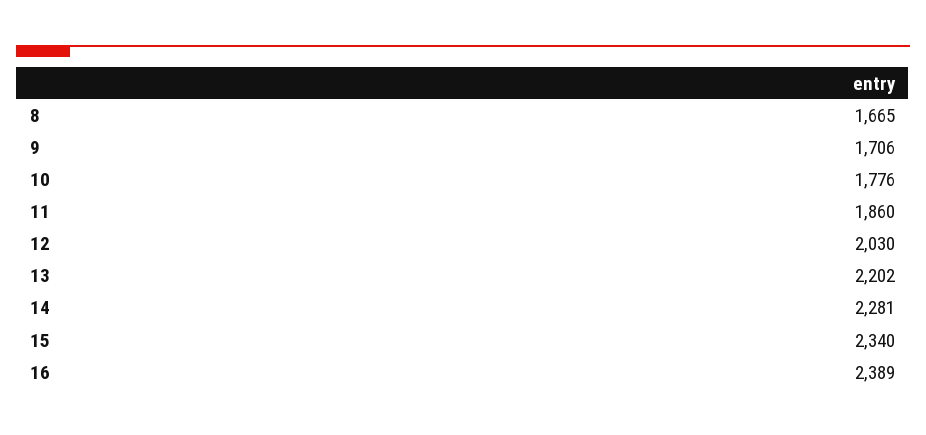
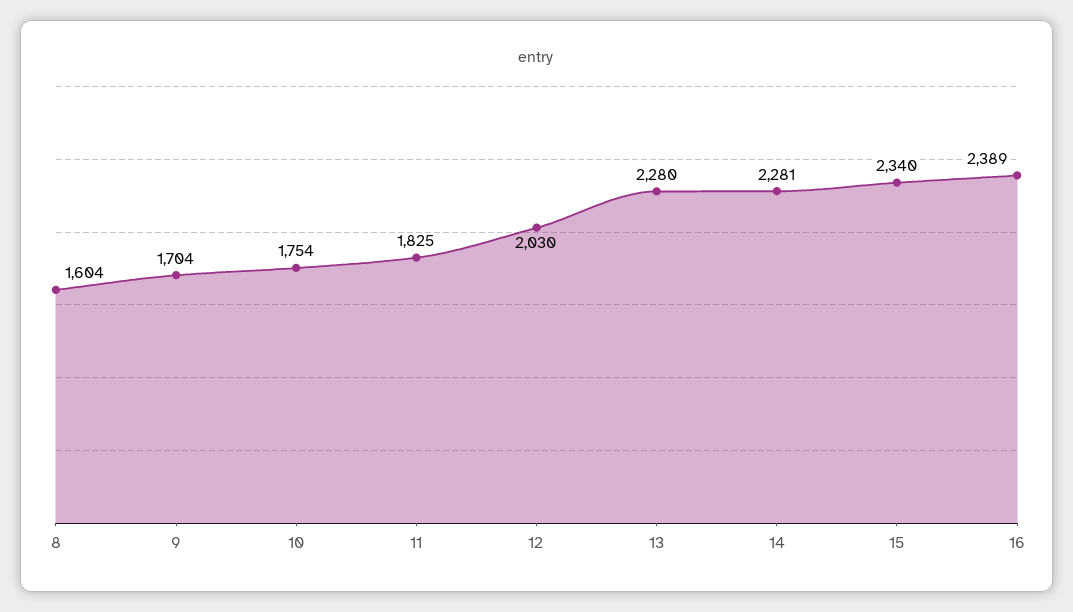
8: 1665 -> 1604
9: 1706 -> 1704
10: 1776 -> 1754
11: 1860 -> 1825
13: 2202 -> 2280

